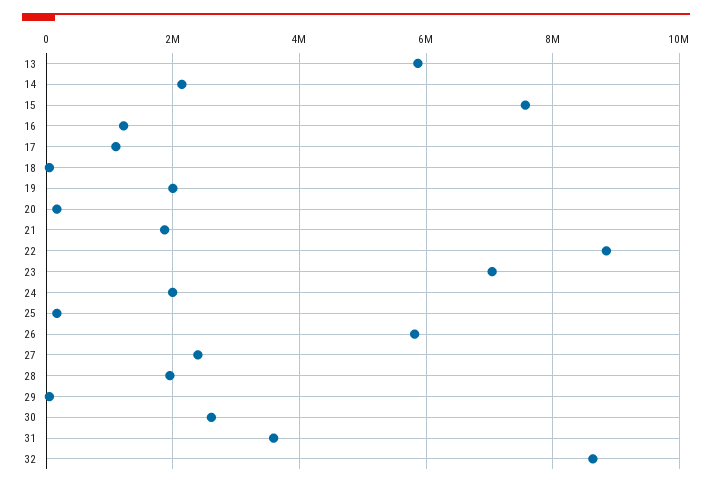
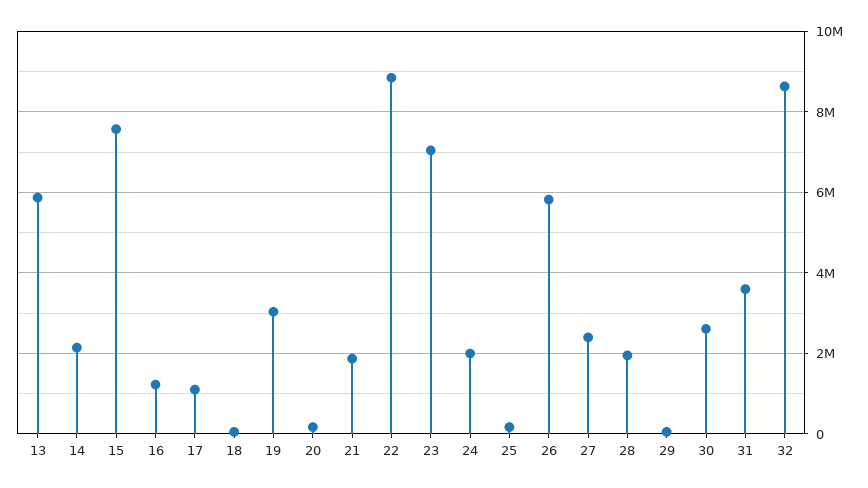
19: 2000000 -> 3000000

